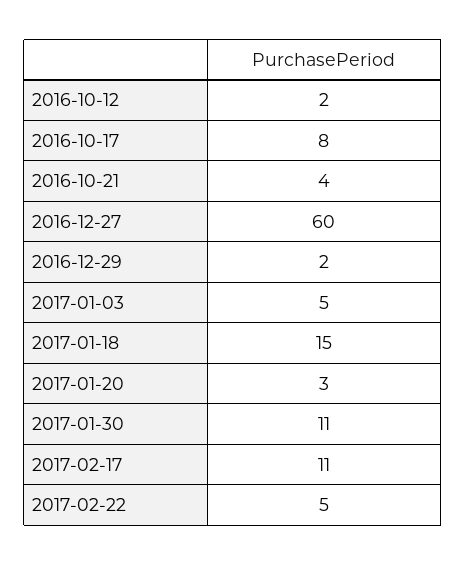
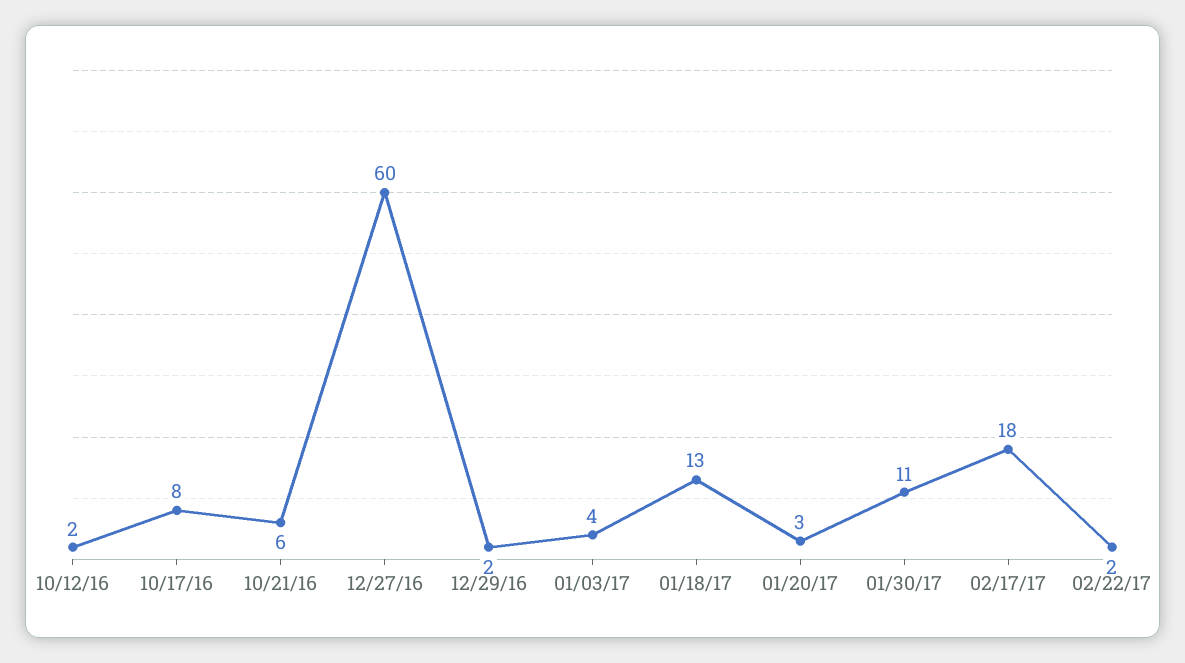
2016-10-21: 4 -> 6
2017-01-03: 5 -> 4
2017-01-18: 15 -> 13
2017-02-17: 11 -> 18
2017-02-22: 5 -> 2

